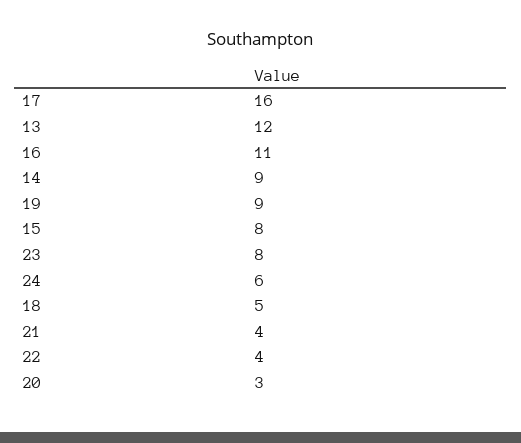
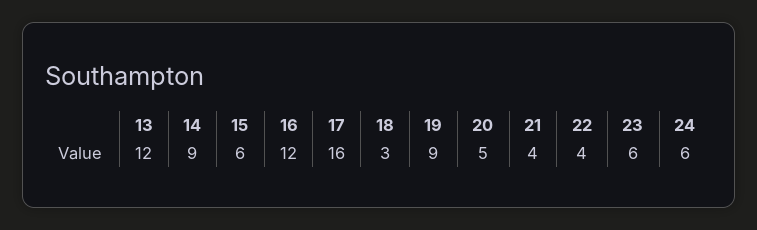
16: 11 -> 12
15: 8 -> 6
23: 8 -> 6
18: 5 -> 3
20: 3 -> 5

